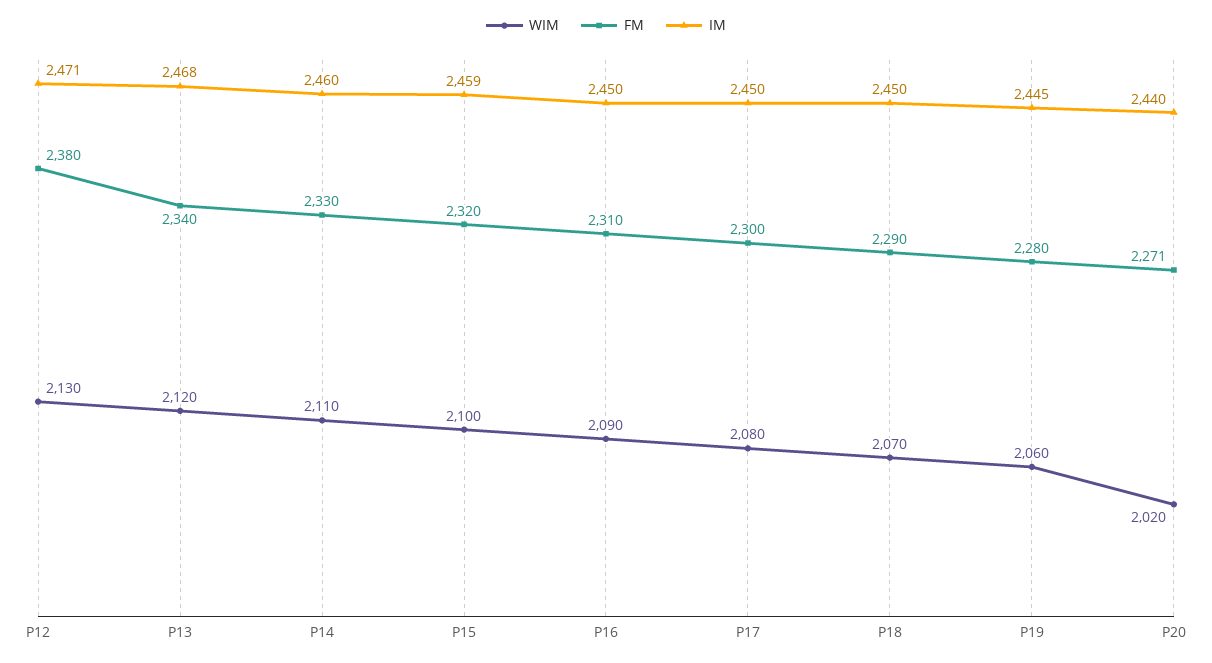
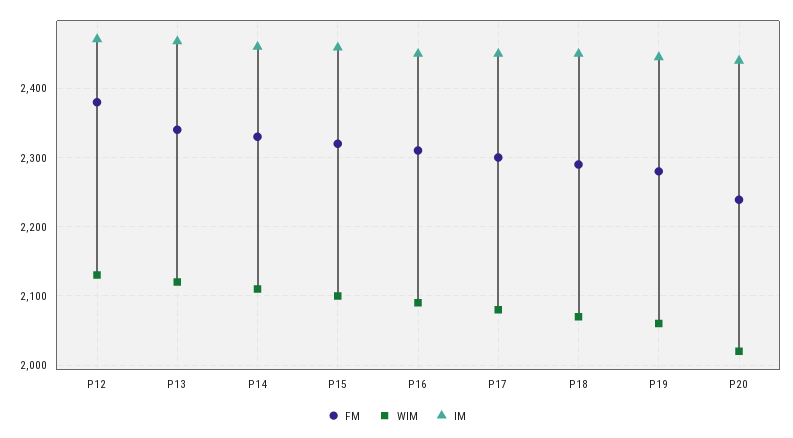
FM, P20: 2271 -> 2240

